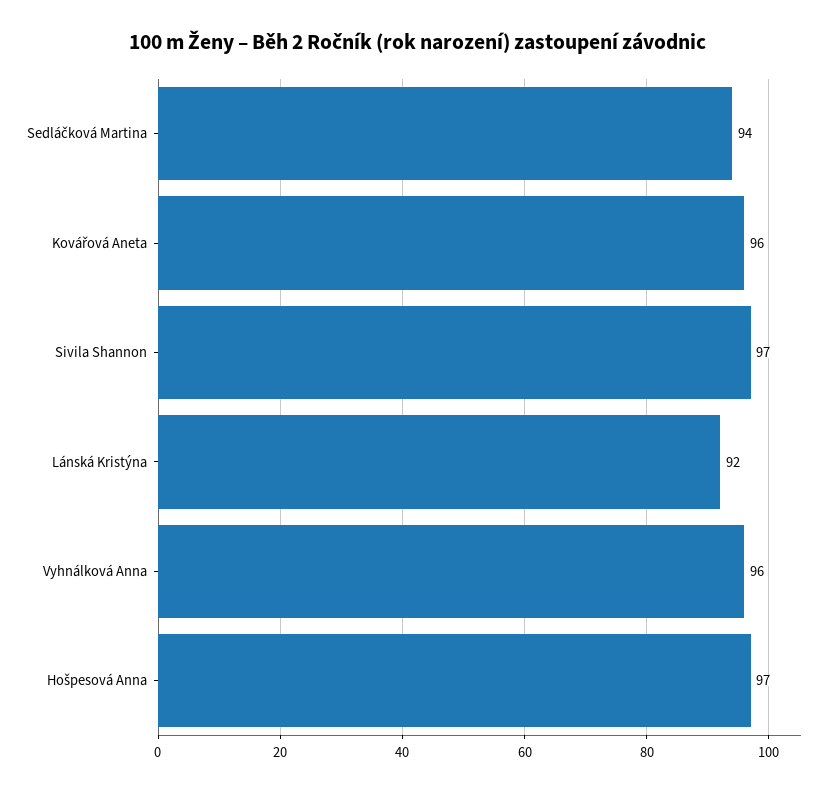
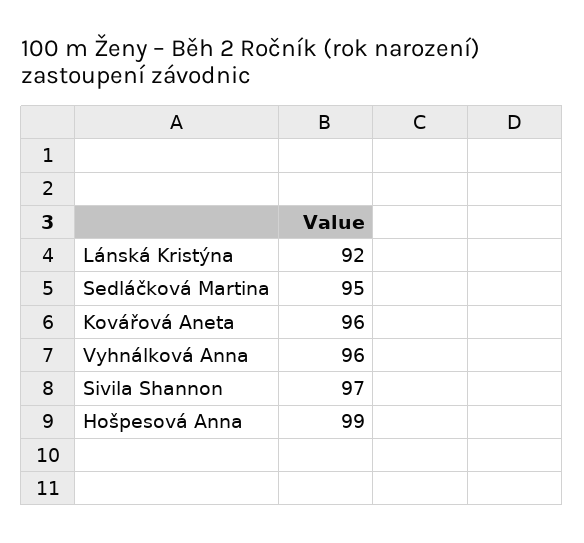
Sedláčková Martina: 94 -> 95
Hošpesová Anna: 97 -> 99

